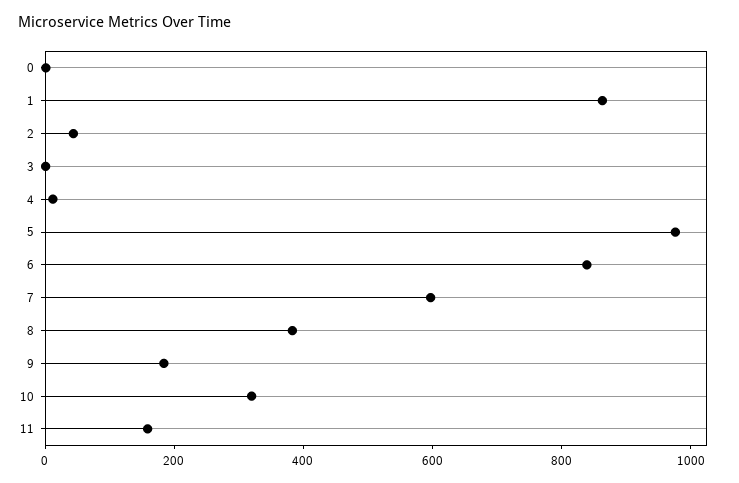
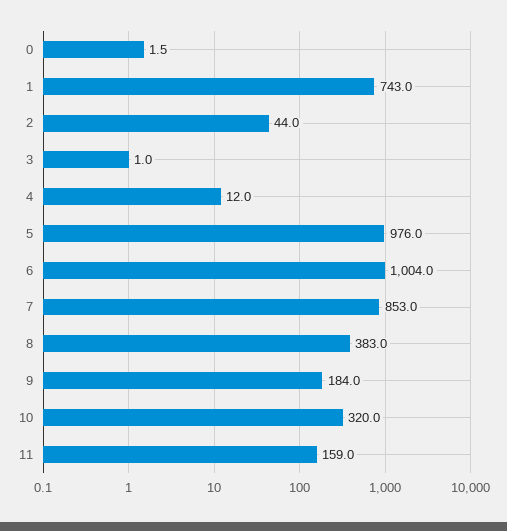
1: 850 -> 743
6: 850 -> 1004
7: 600 -> 853

